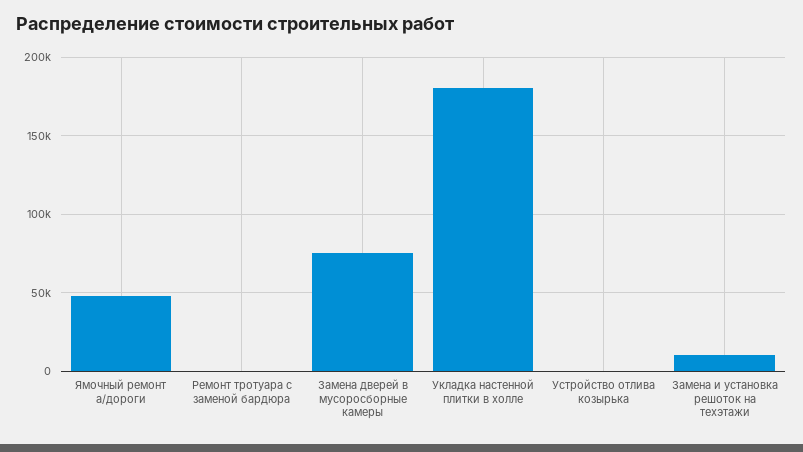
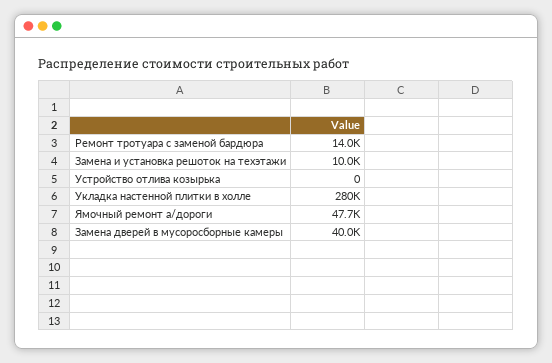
Ремонт тротуара с заменой бардюра: 0 -> 14000
Замена дверей в мусоросборные камеры: 75000 -> 40000
Укладка настенной плитки в холле: 180000 -> 280000

